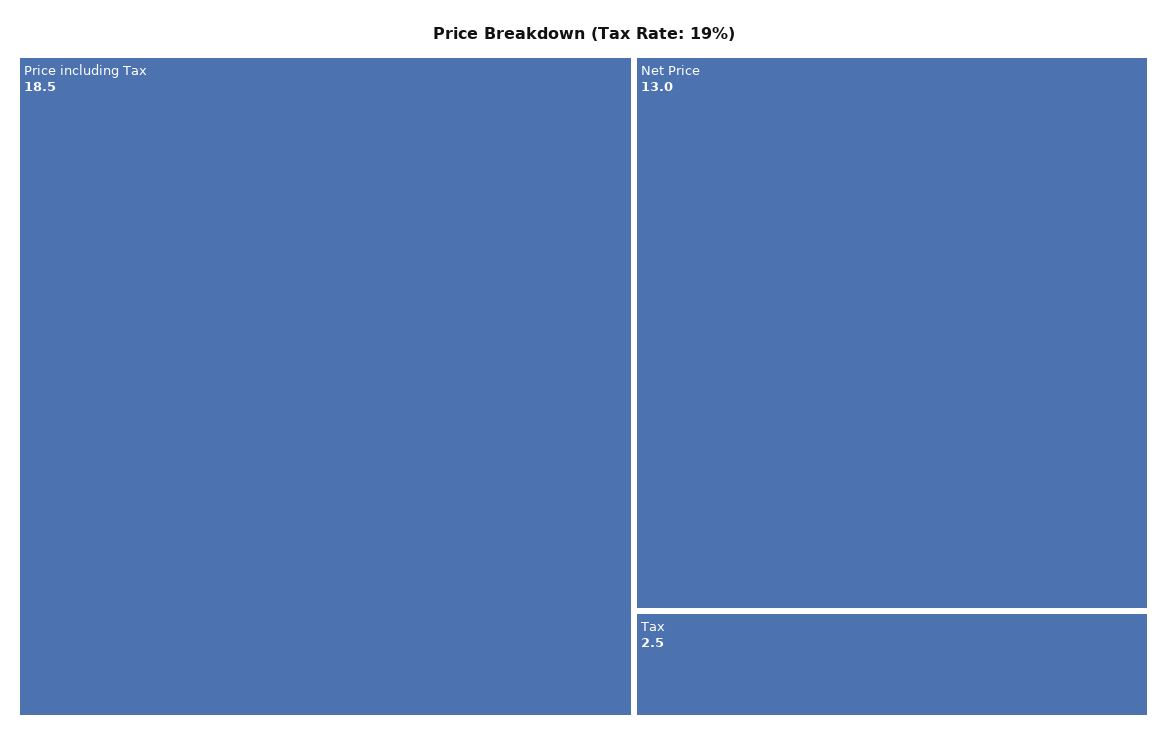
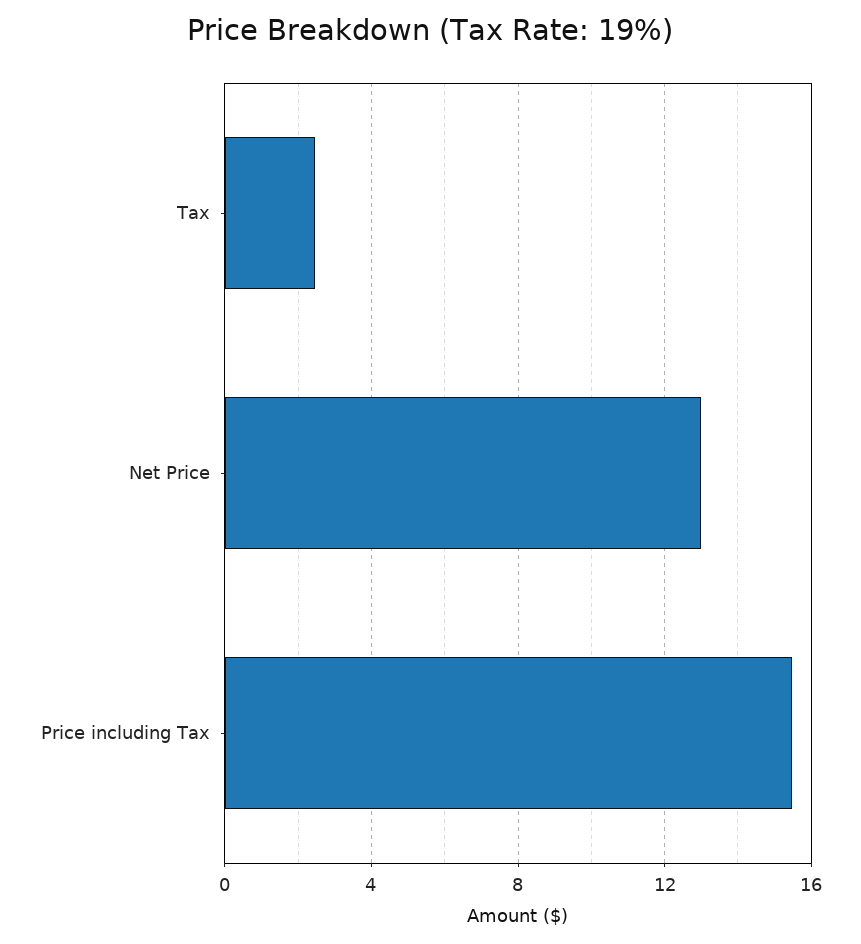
Price including Tax: 18.5 -> 15.5

